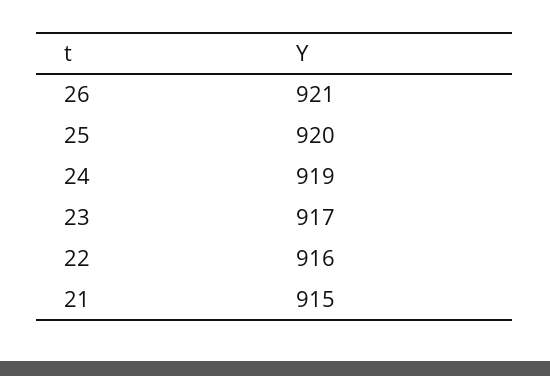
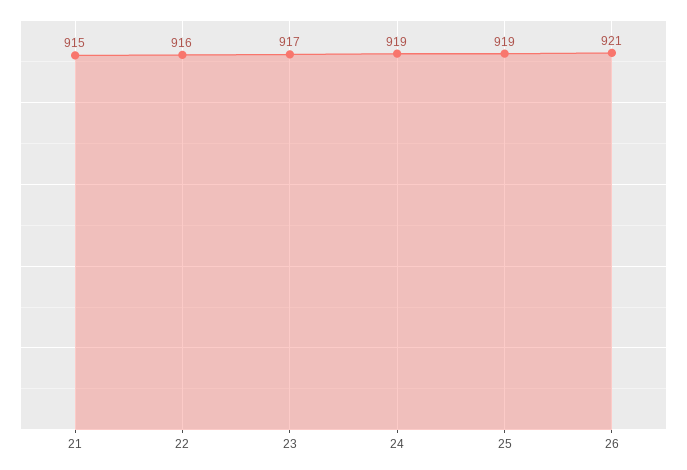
25: 920 -> 919

